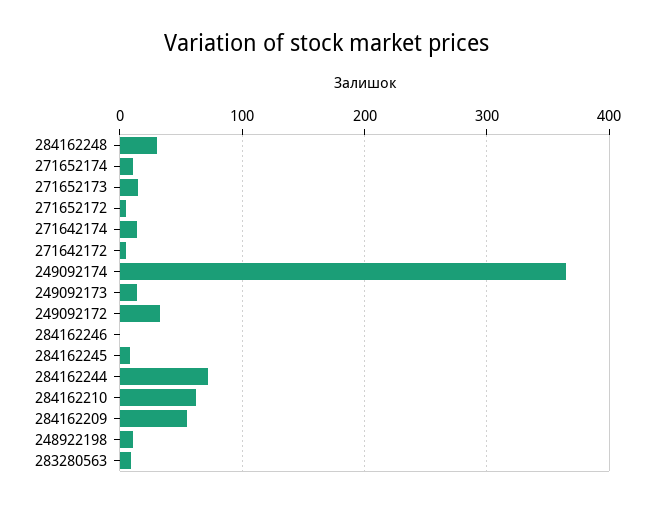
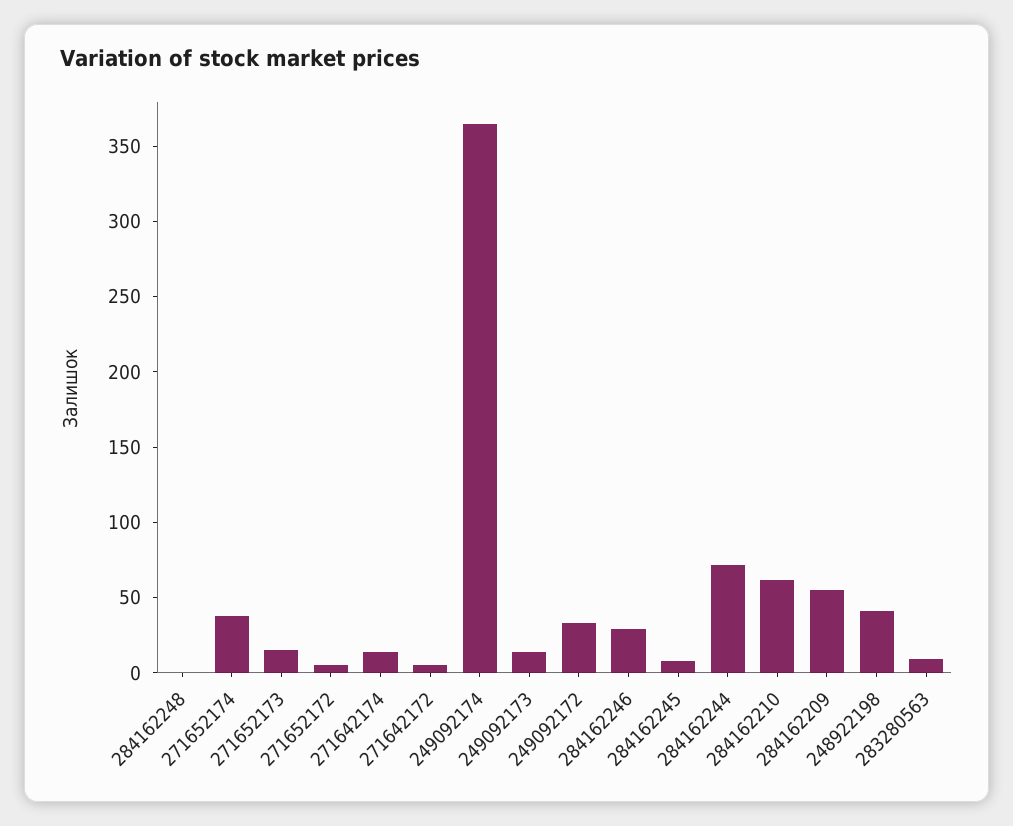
284162248: 30 -> 0
271652174: 10 -> 40
284162246: 0 -> 30
248922198: 10 -> 40

